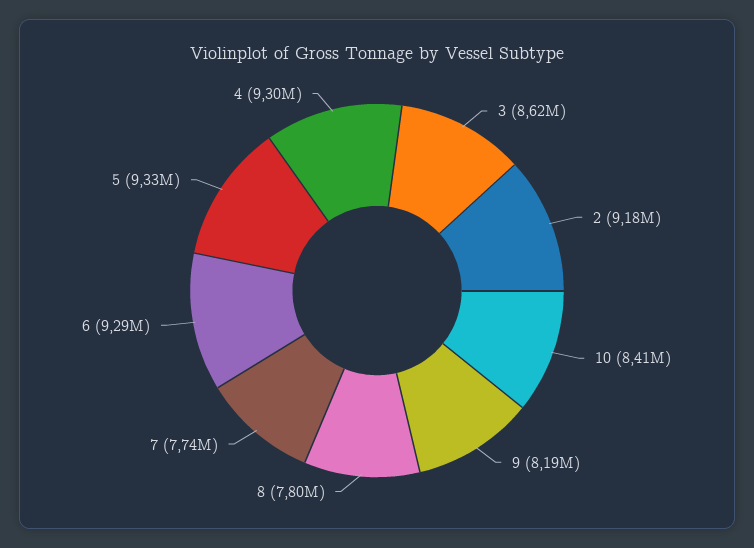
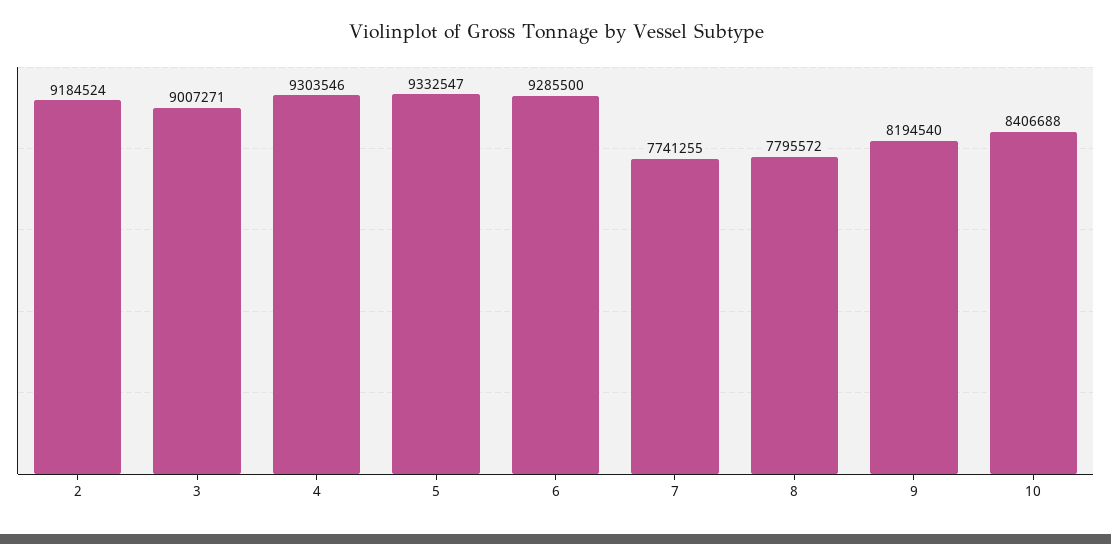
3: 8620000 -> 9007271

